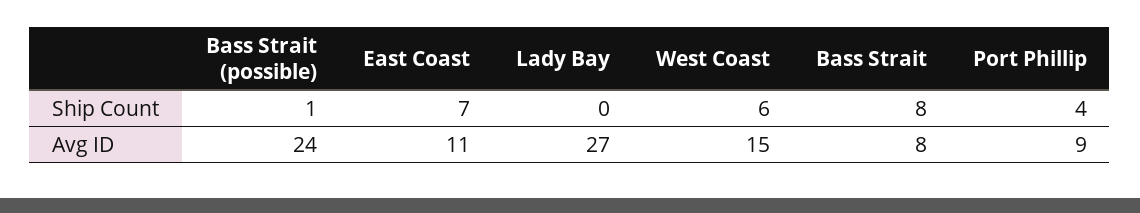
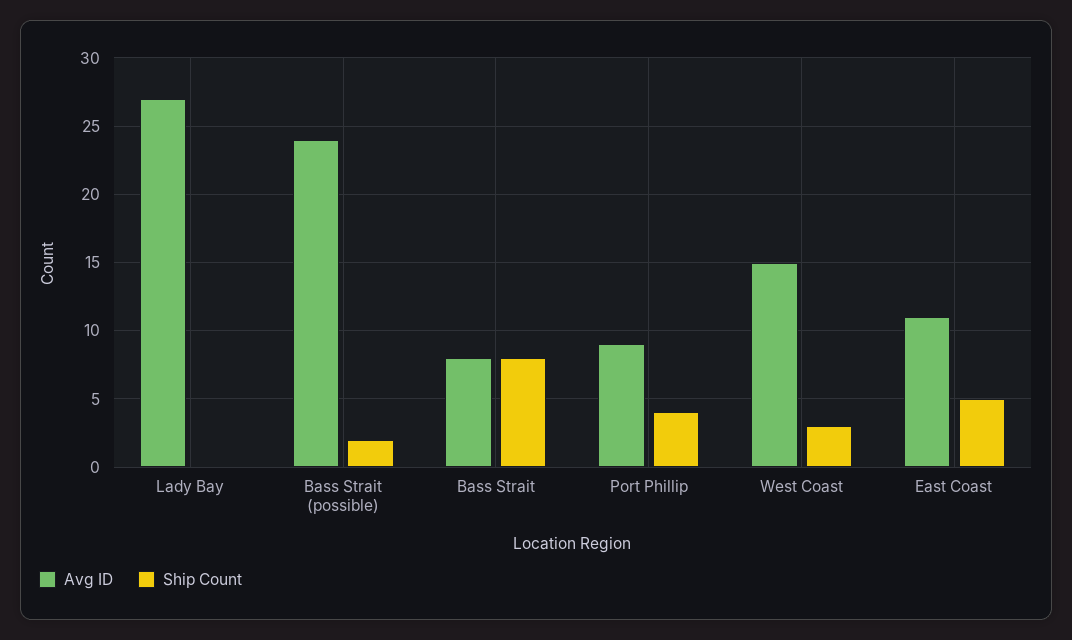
Ship Count, Bass Strait (possible): 1 -> 2
Ship Count, East Coast: 7 -> 5
Ship Count, West Coast: 6 -> 3

